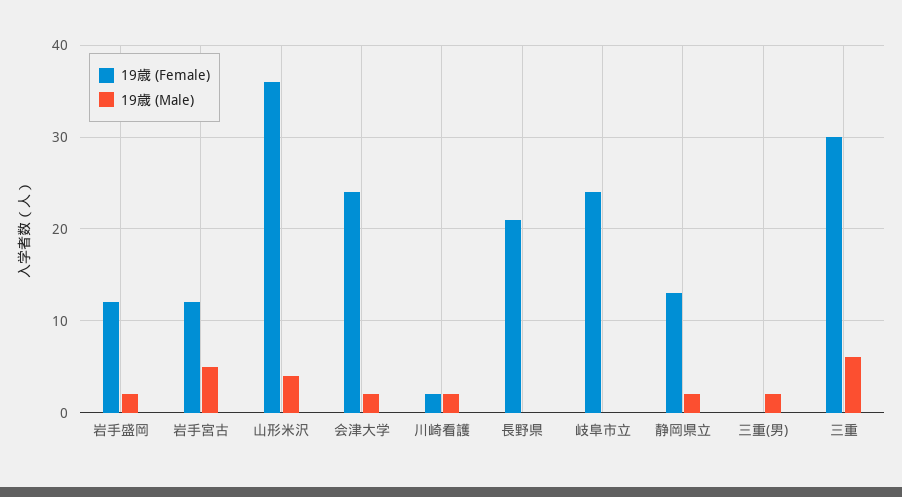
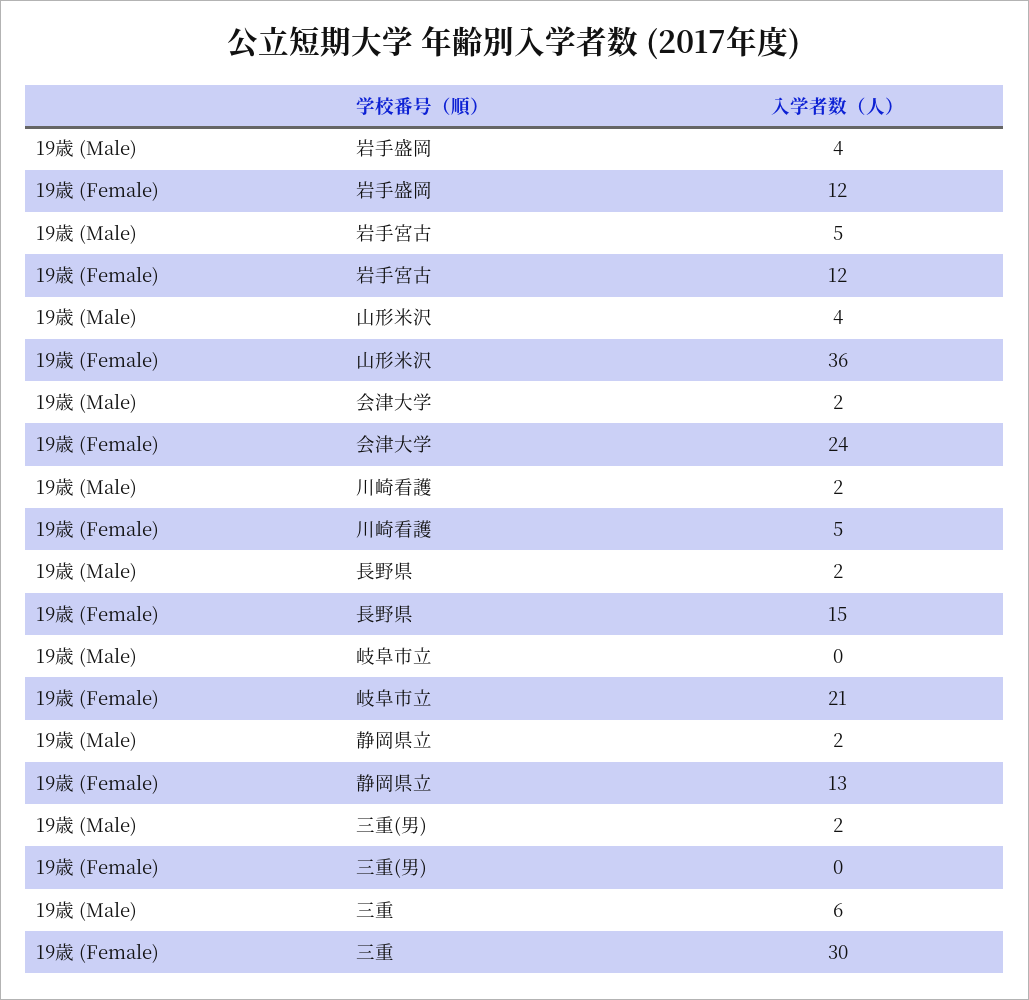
19歳 (Male), 岩手盛岡: 2 -> 4
19歳 (Female), 川崎看護: 2 -> 5
19歳 (Female), 長野県: 21 -> 15
19歳 (Male), 長野県: 0 -> 2
19歳 (Female), 岐阜市立: 24 -> 21

